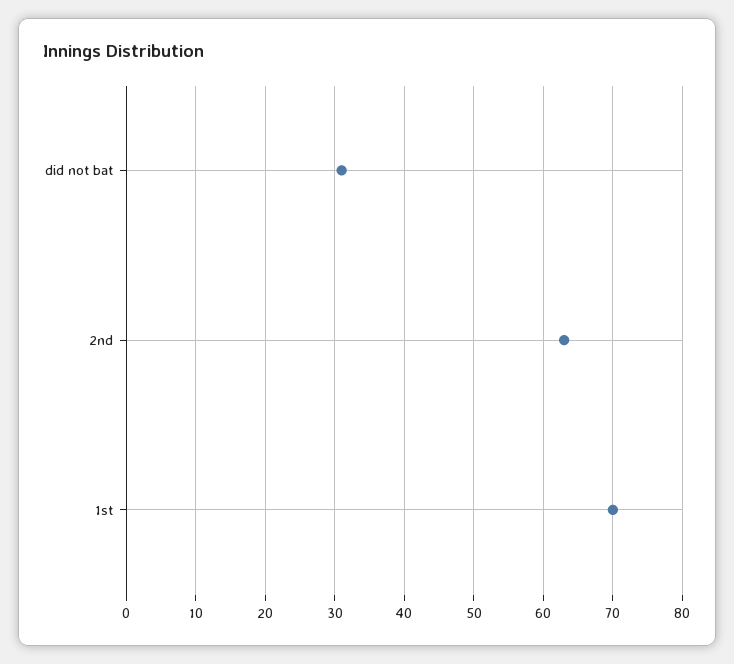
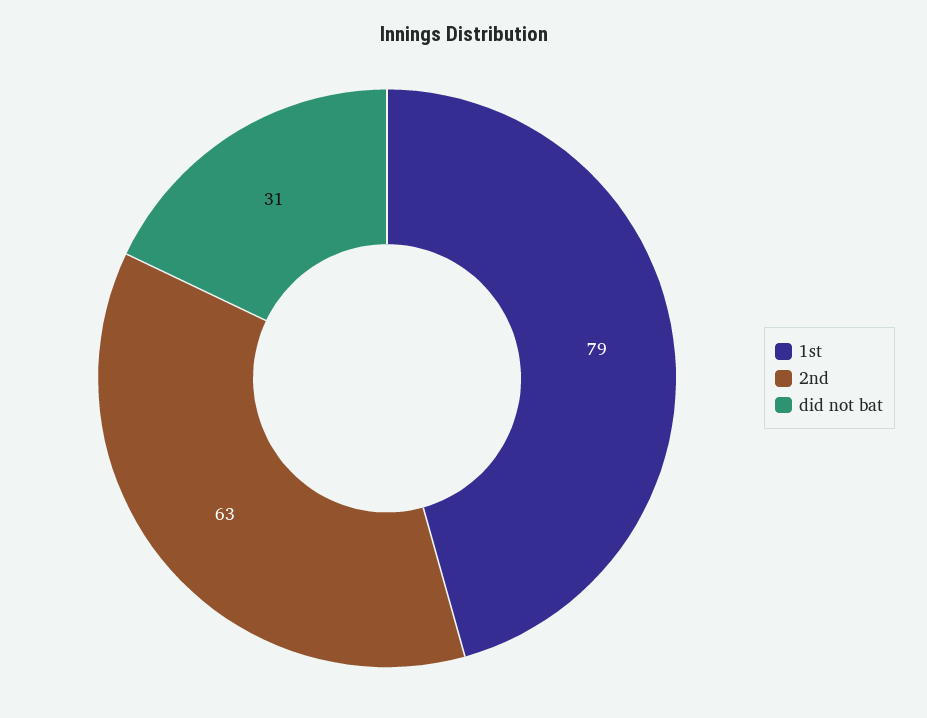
1st: 70 -> 79

